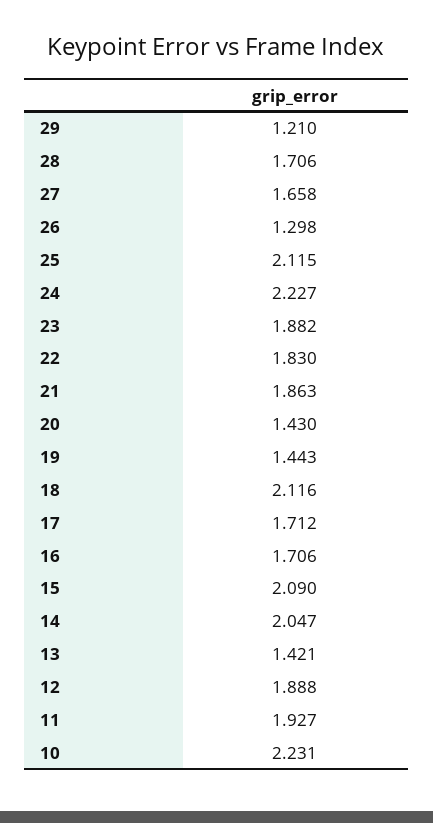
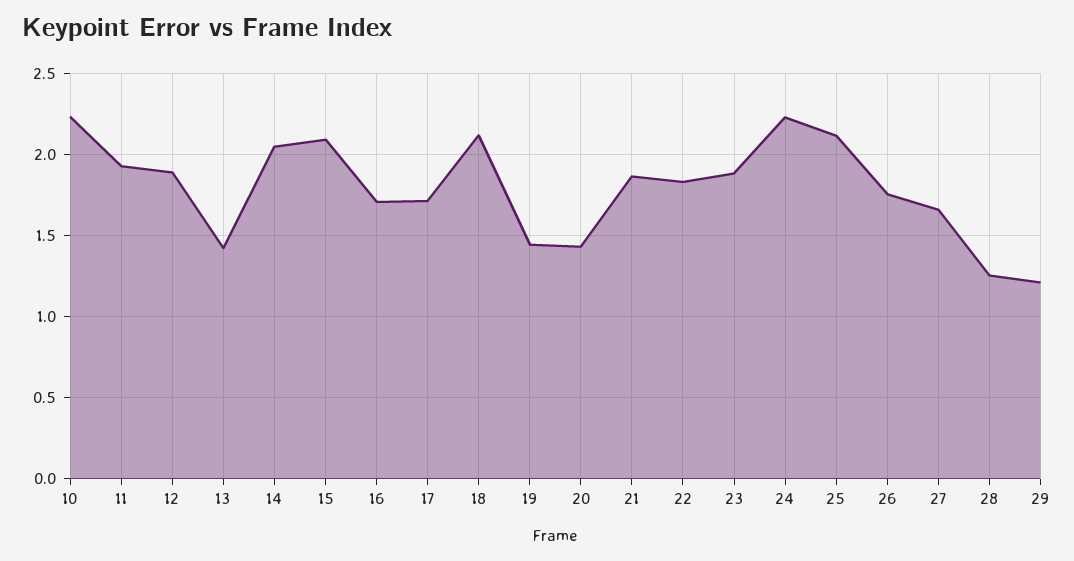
28: 1.706 -> 1.25
26: 1.298 -> 1.75

